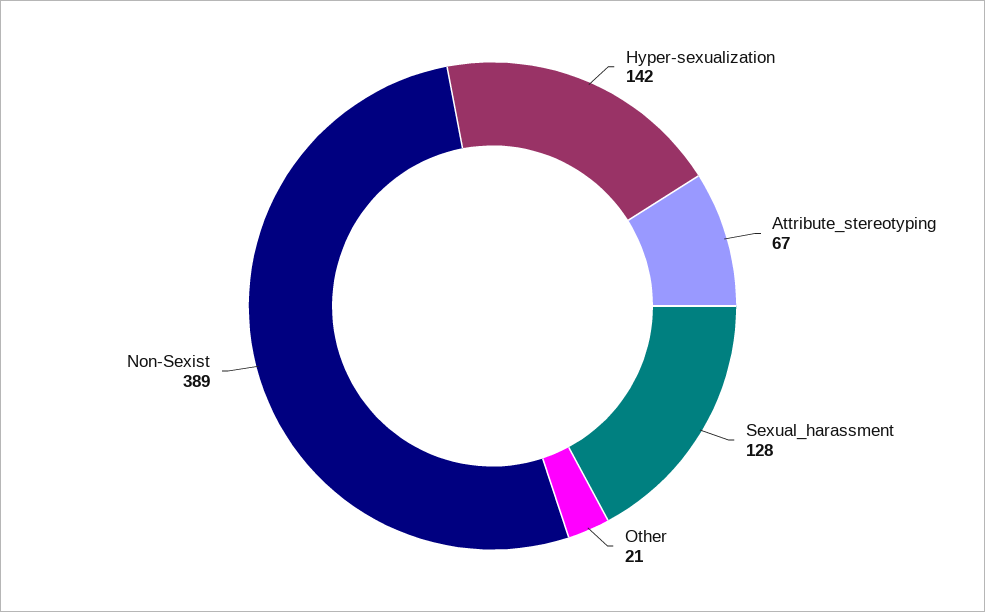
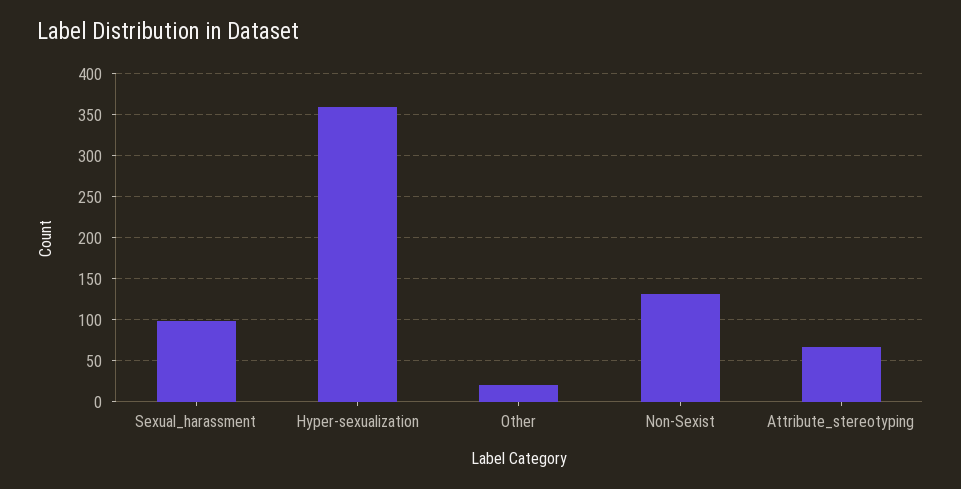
Hyper-sexualization: 142 -> 360
Sexual_harassment: 128 -> 100
Non-Sexist: 389 -> 130

